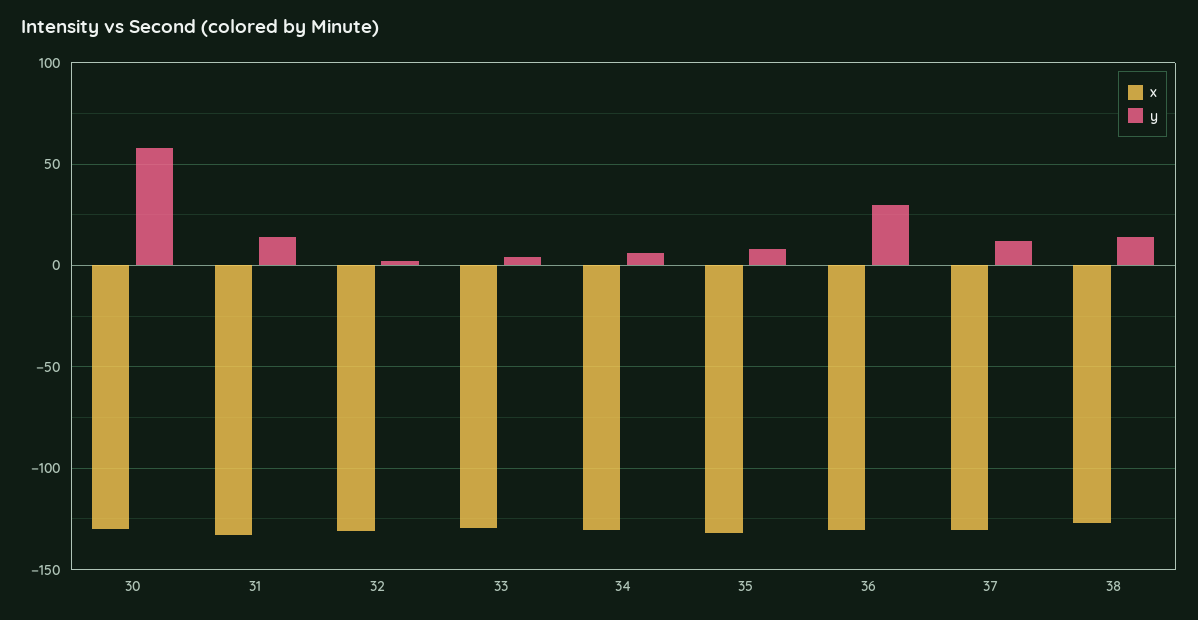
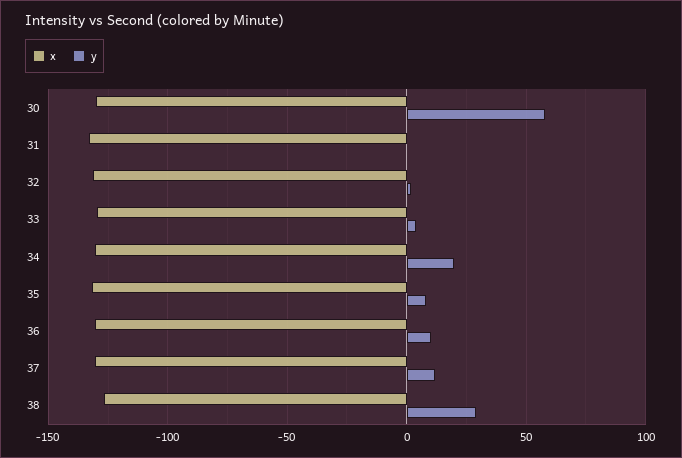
y, 31: 15 -> 0
y, 34: 5 -> 20
y, 36: 30 -> 10
y, 38: 15 -> 30

